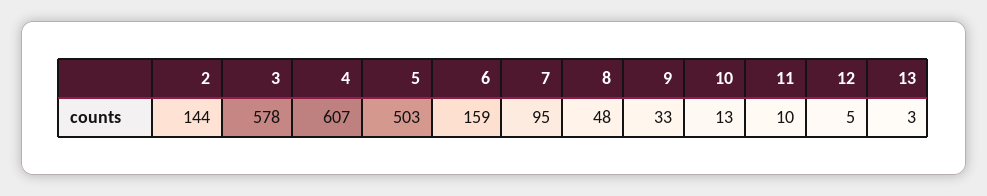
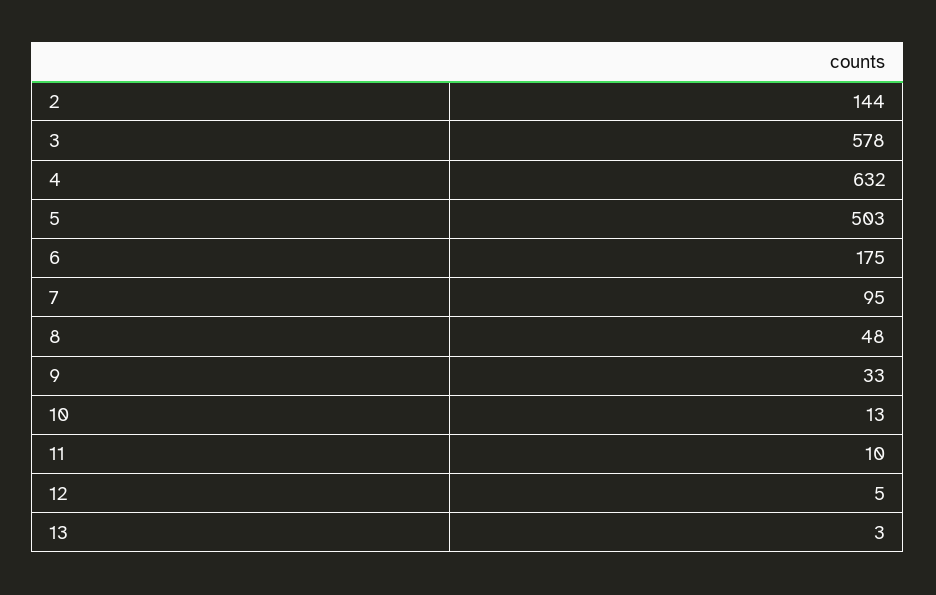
4: 607 -> 632
6: 159 -> 175

